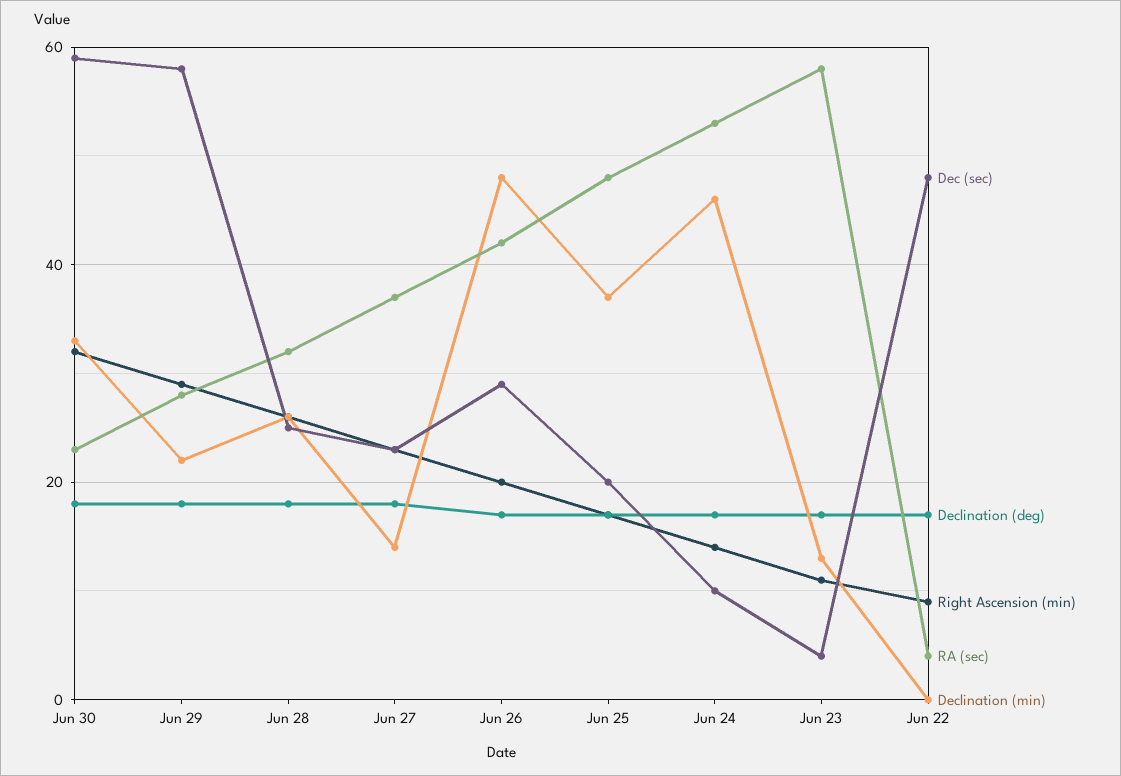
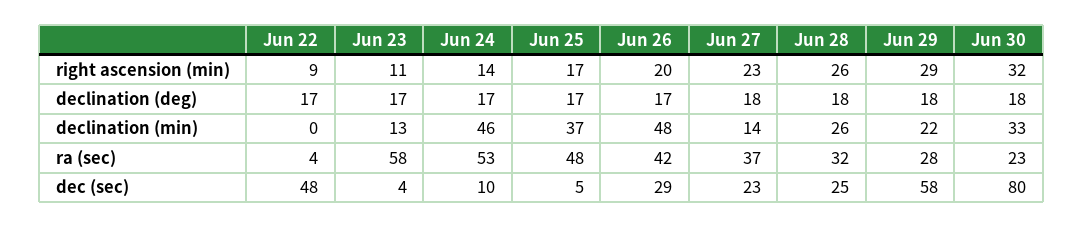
Dec (sec), Jun 30: 60 -> 80
Dec (sec), Jun 25: 20 -> 5

